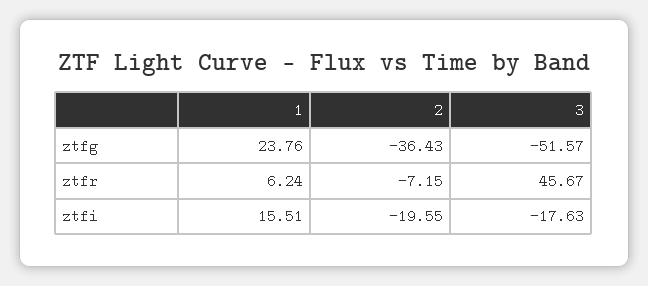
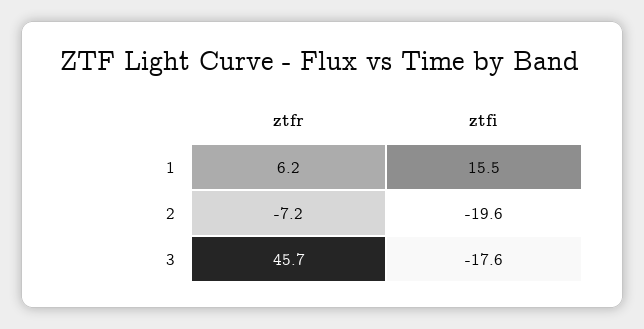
1, ztfg: 23.76 -> none
2, ztfg: -36.43 -> none
3, ztfg: -51.57 -> none

